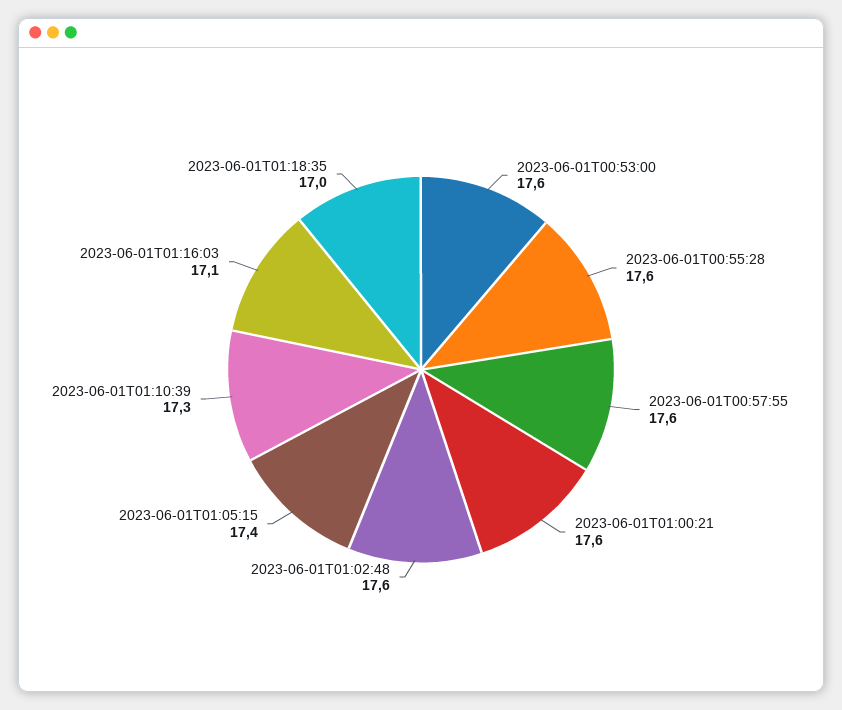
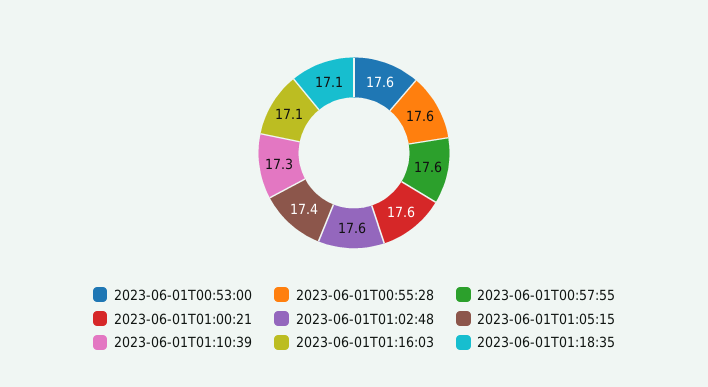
2023-06-01T01:18:35: 17 -> 17.1

